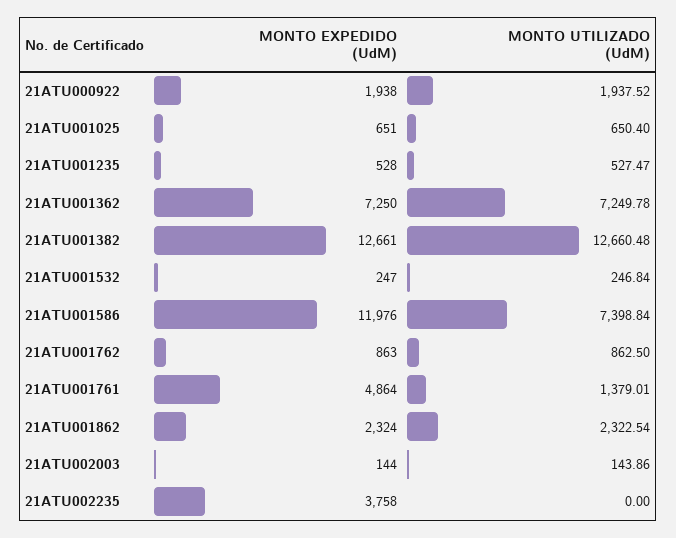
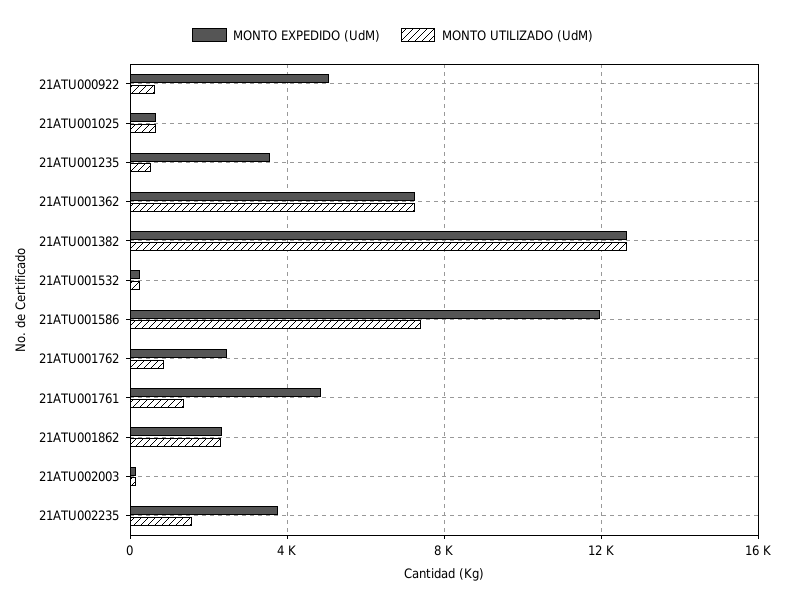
MONTO EXPEDIDO (UdM), 21ATU000922: 1938 -> 5000
MONTO UTILIZADO (UdM), 21ATU000922: 1937.52 -> 500
MONTO EXPEDIDO (UdM), 21ATU001235: 528 -> 3500
MONTO EXPEDIDO (UdM), 21ATU001762: 863 -> 2500
MONTO UTILIZADO (UdM), 21ATU002235: 0 -> 1500

